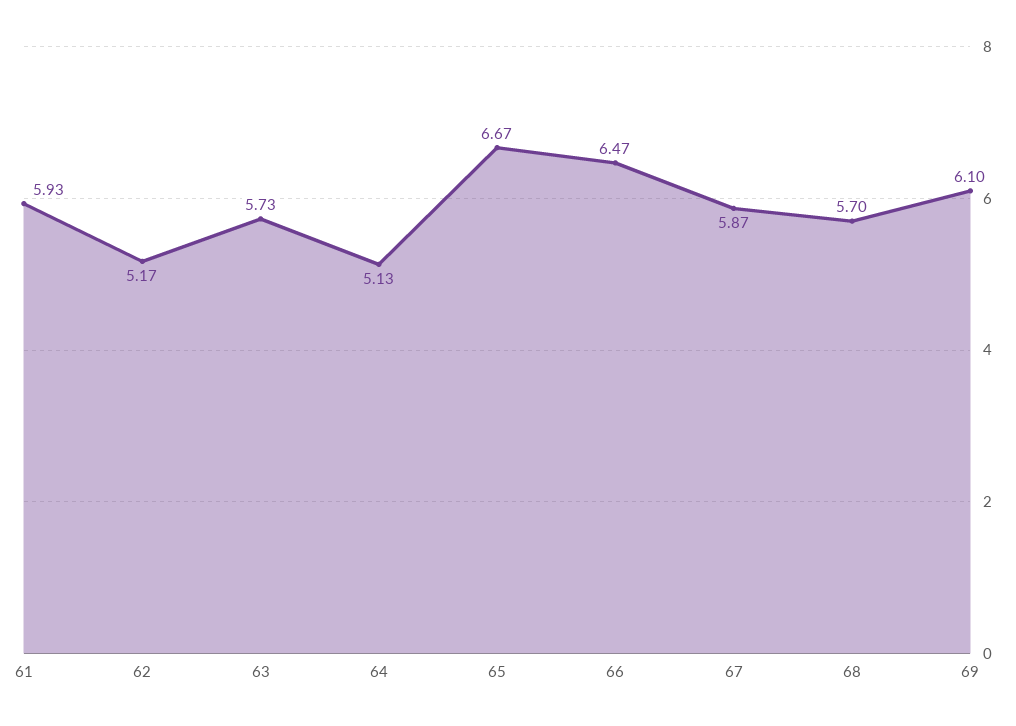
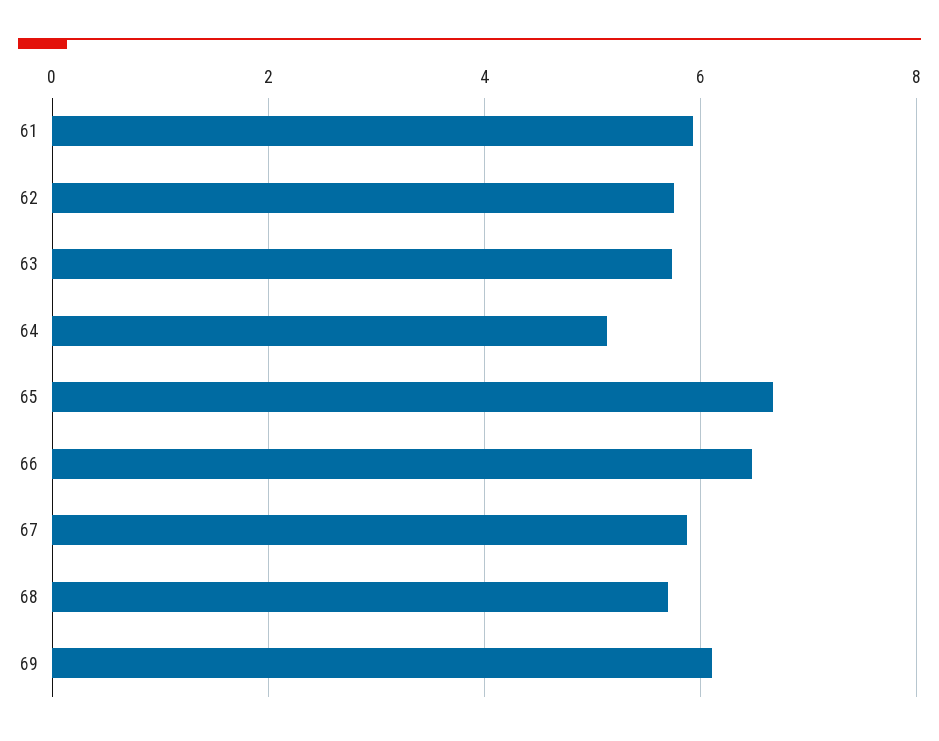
62: 5.17 -> 5.8

